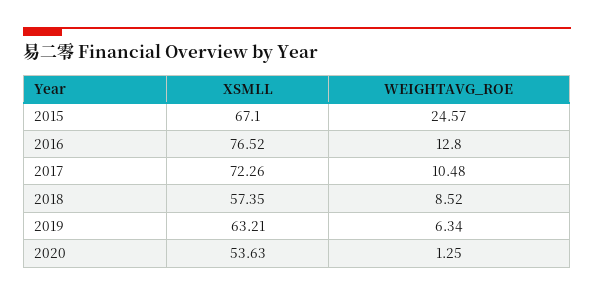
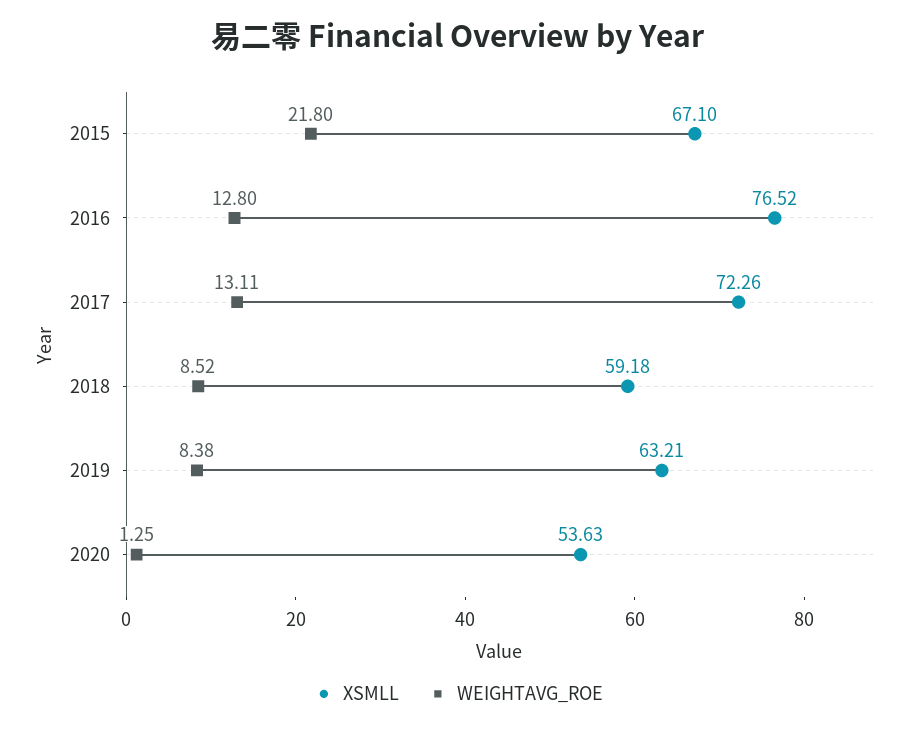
WEIGHTAVG_ROE, 2015: 24.57 -> 21.8
WEIGHTAVG_ROE, 2017: 10.48 -> 13.11
XSMLL, 2018: 57.35 -> 59.18
WEIGHTAVG_ROE, 2019: 6.34 -> 8.38

